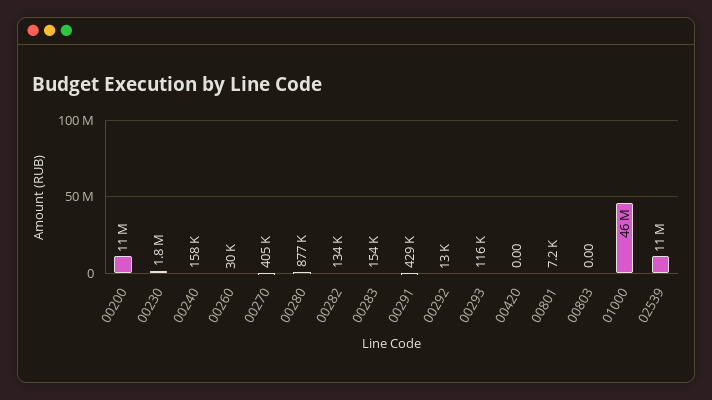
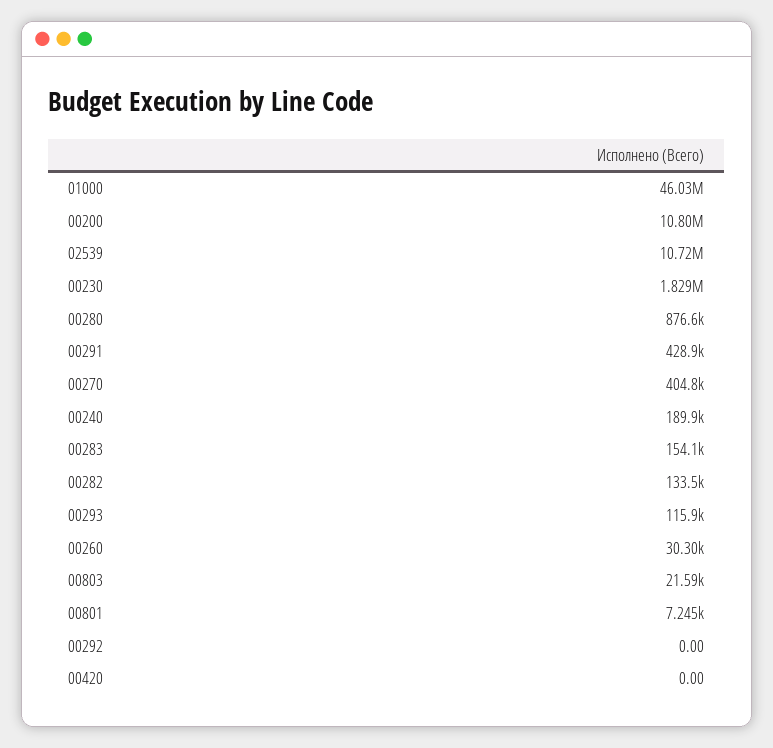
00240: 158000 -> 189900
00292: 13000 -> 0
00803: 0 -> 21590

